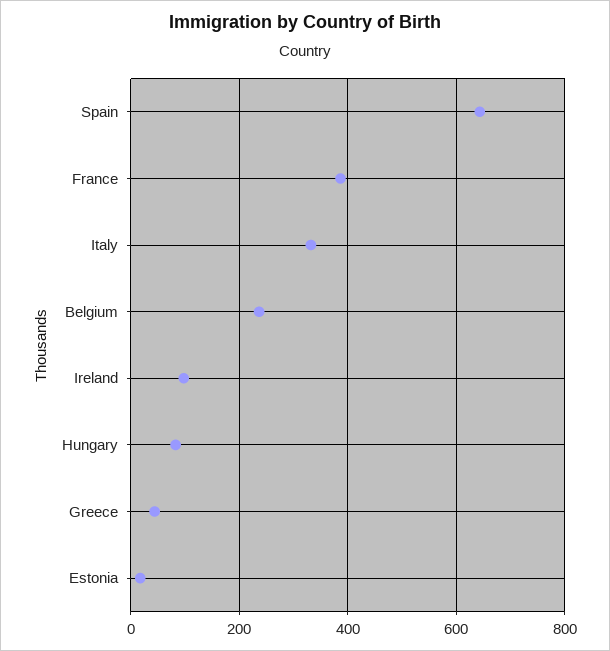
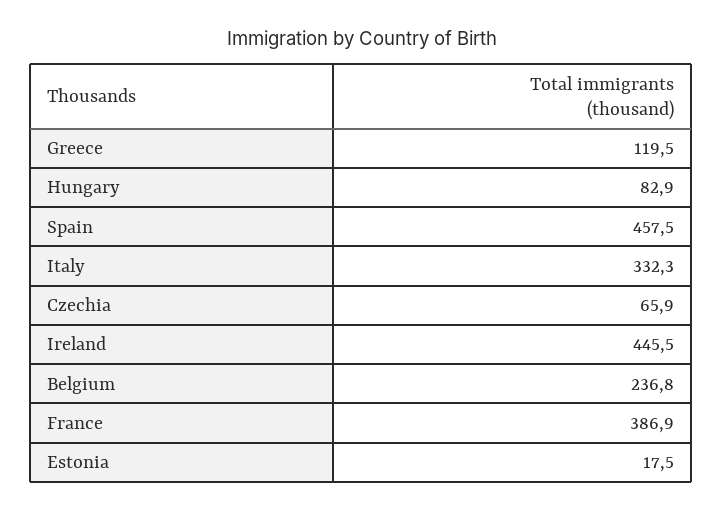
Spain: 640 -> 457.5
Ireland: 100 -> 445.5
Greece: 40 -> 119.5
Czechia: none -> 65.9

